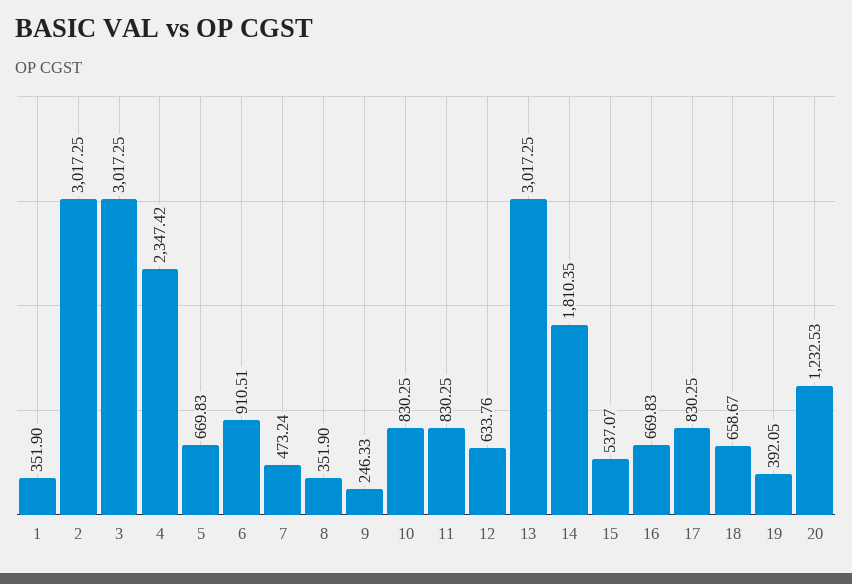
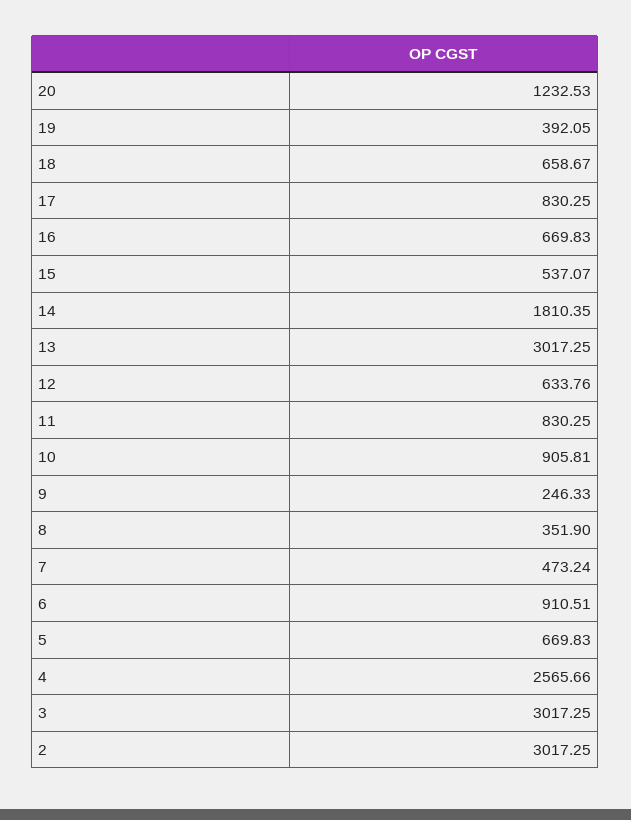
1: 351.9 -> none
4: 2347.42 -> 2565.66
10: 830.25 -> 905.81

